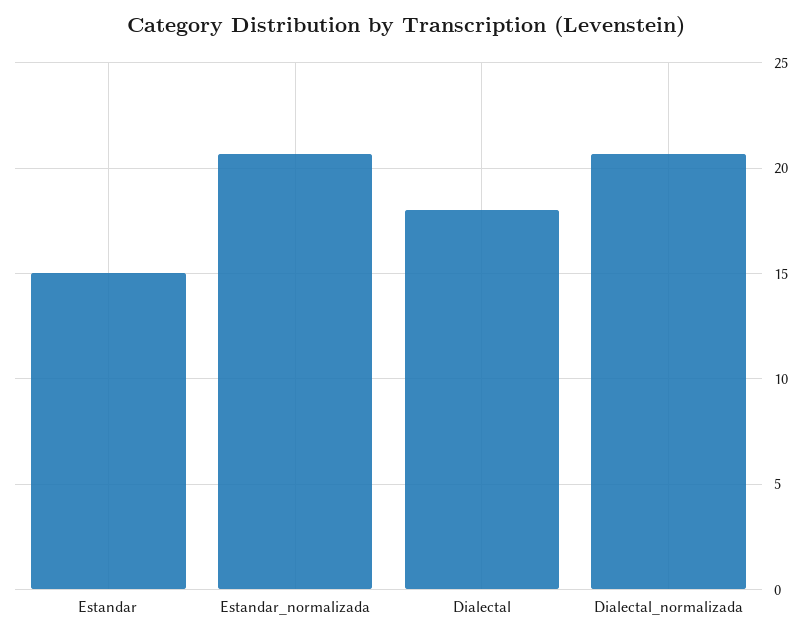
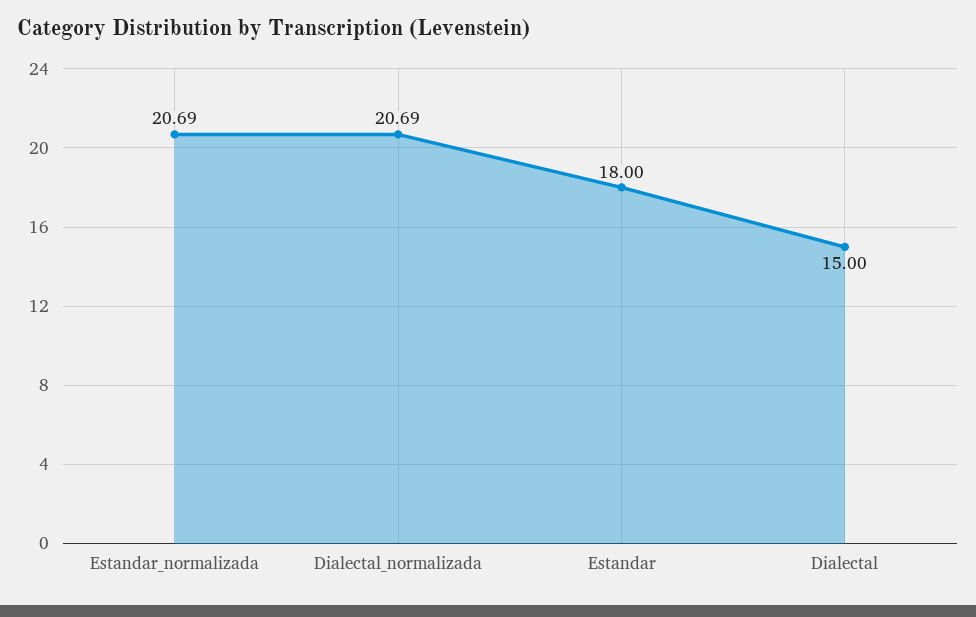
Estandar: 15 -> 18
Dialectal: 18 -> 15

